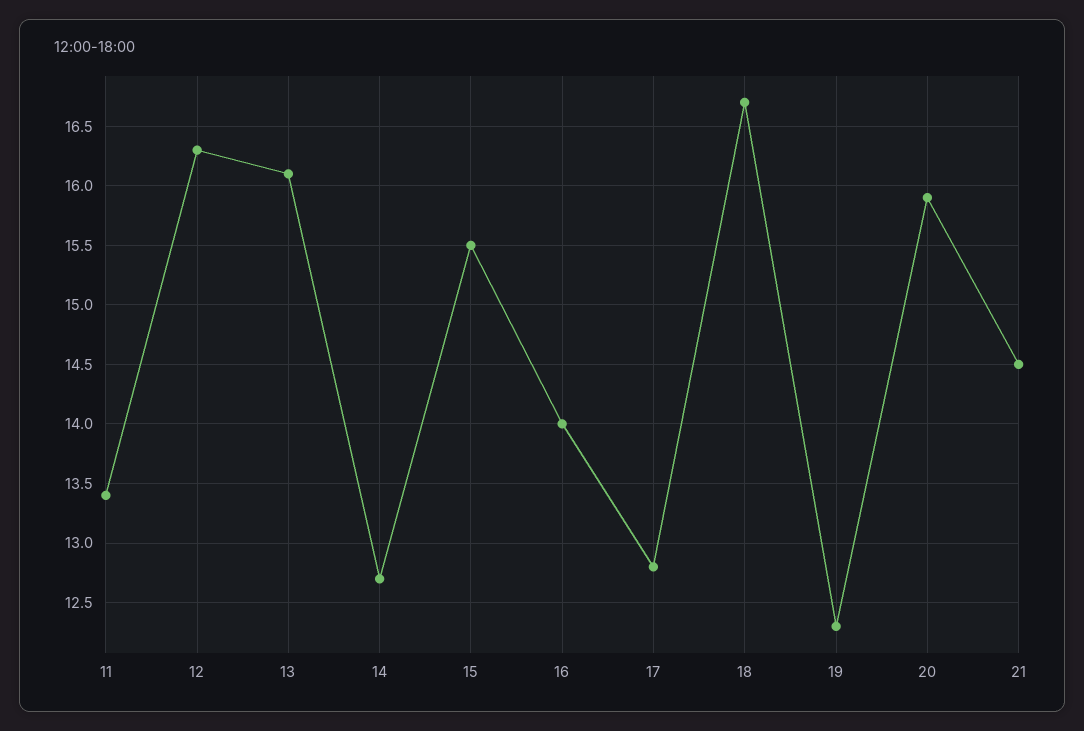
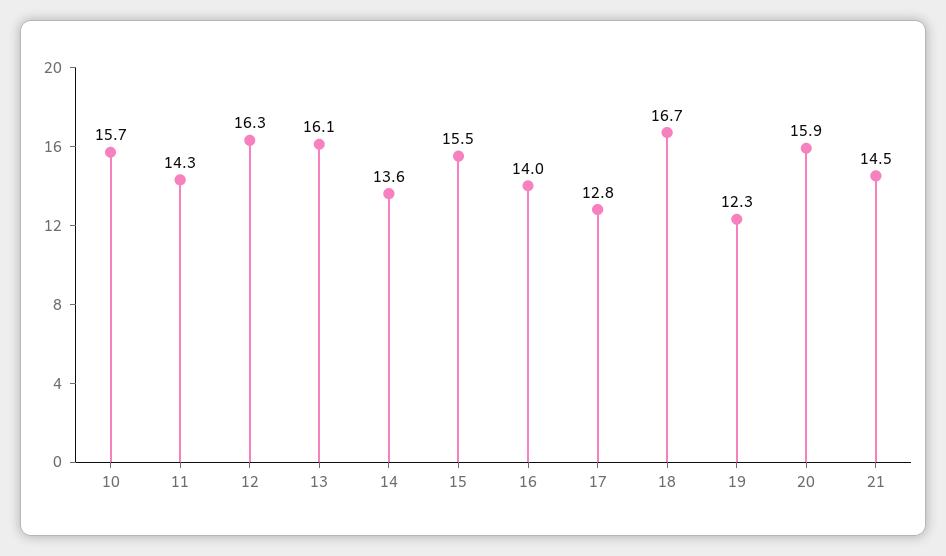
11: 13.4 -> 14.3
14: 12.7 -> 13.6
10: none -> 15.7

